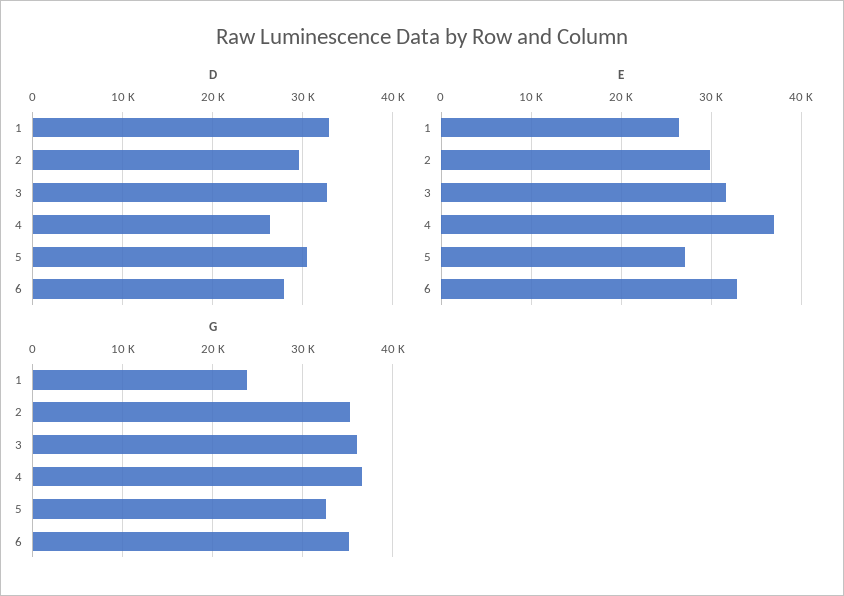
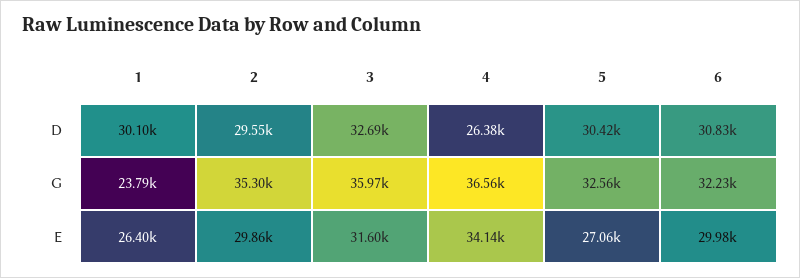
D, 1: 33000 -> 30100
D, 6: 28000 -> 30830
E, 4: 37000 -> 34140
E, 6: 33000 -> 29980
G, 6: 35000 -> 32230

